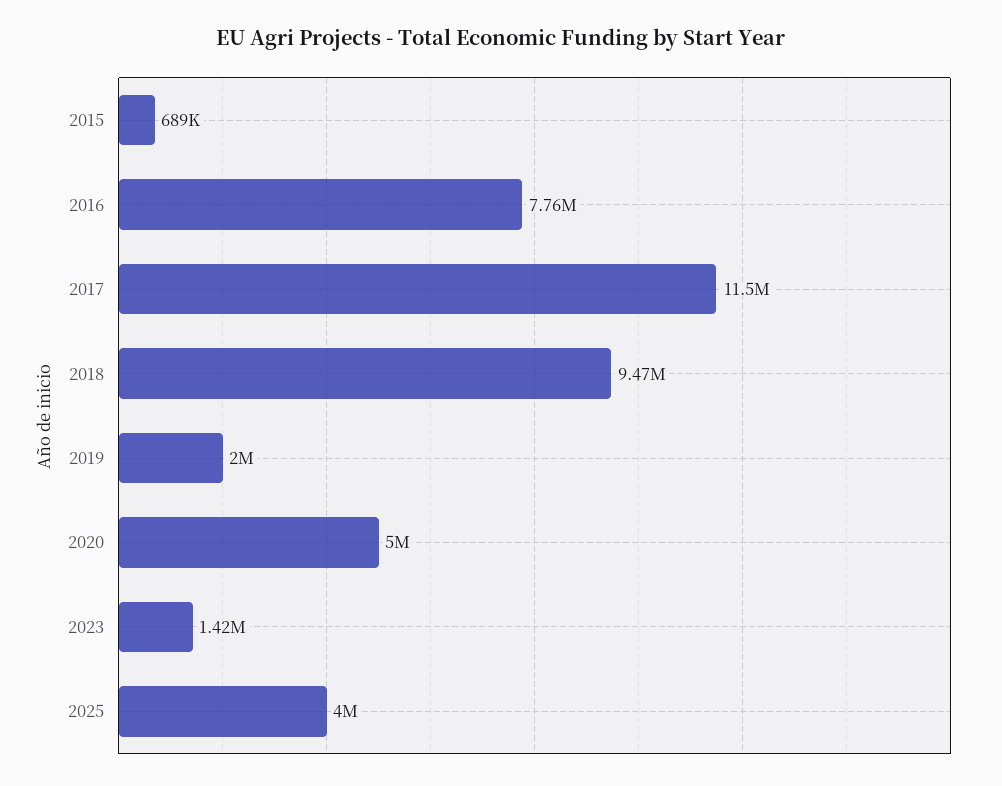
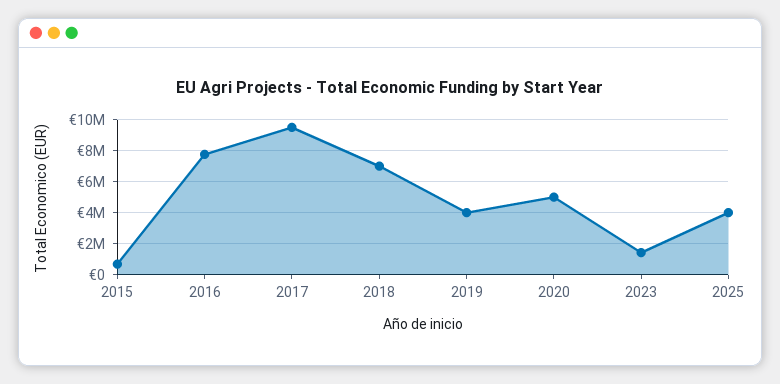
2017: 11500000 -> 9500000
2018: 9470000 -> 7000000
2019: 2000000 -> 4000000

